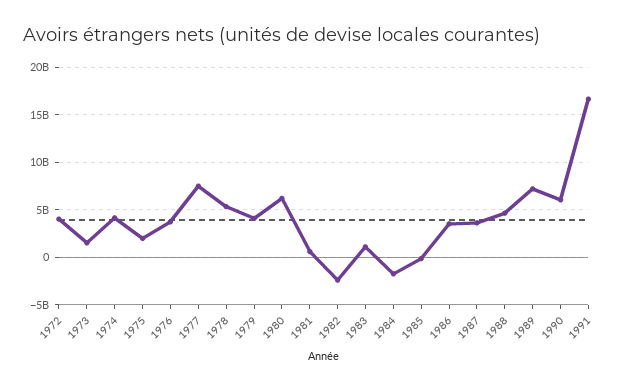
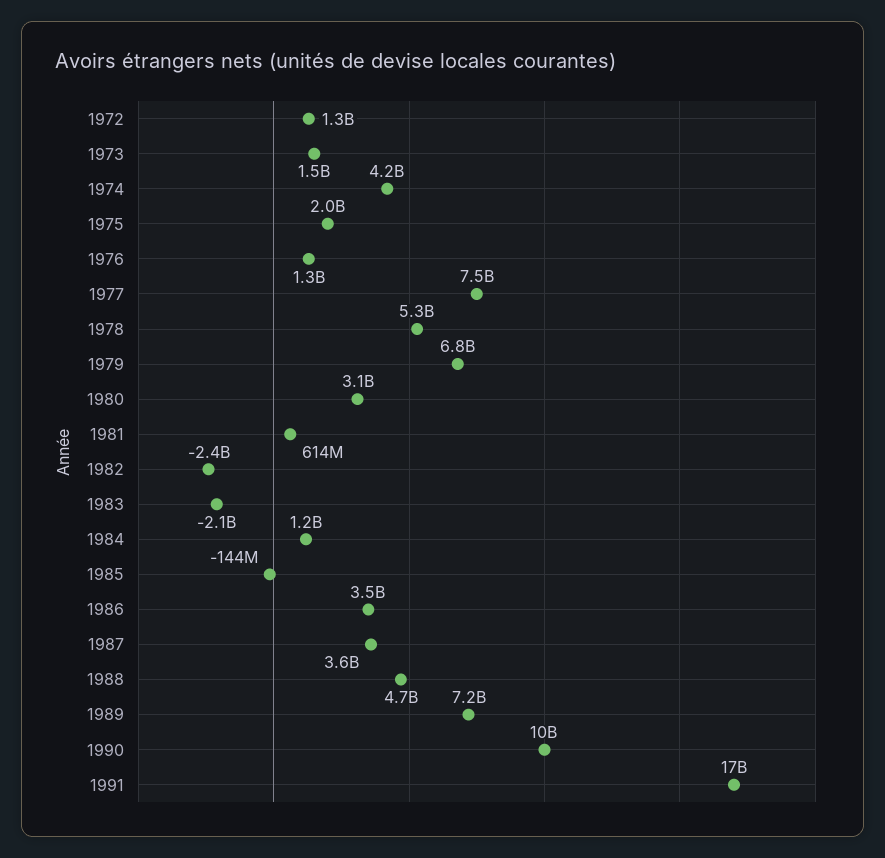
1972: 4000000000 -> 1300000000
1976: 4000000000 -> 1300000000
1979: 4000000000 -> 6800000000
1980: 6000000000 -> 3100000000
1983: 1000000000 -> -2100000000
1984: -2000000000 -> 1200000000
1990: 6000000000 -> 10000000000

